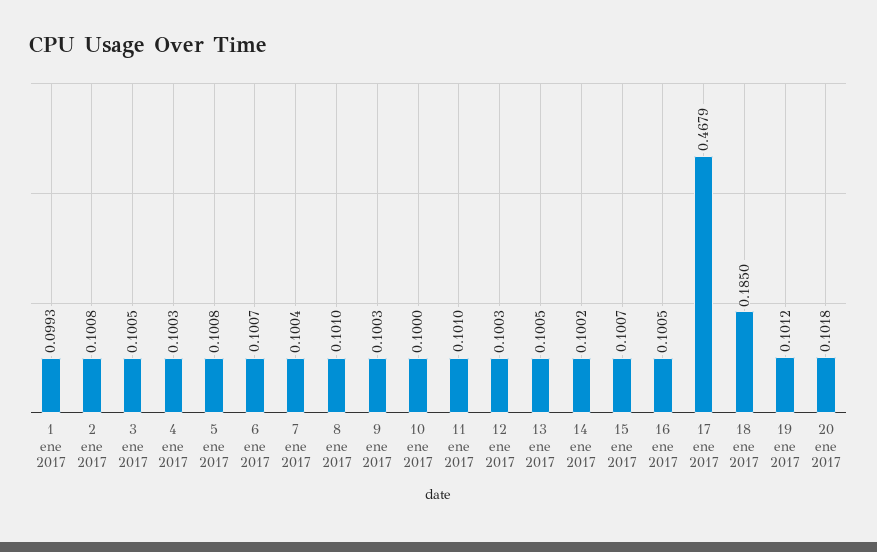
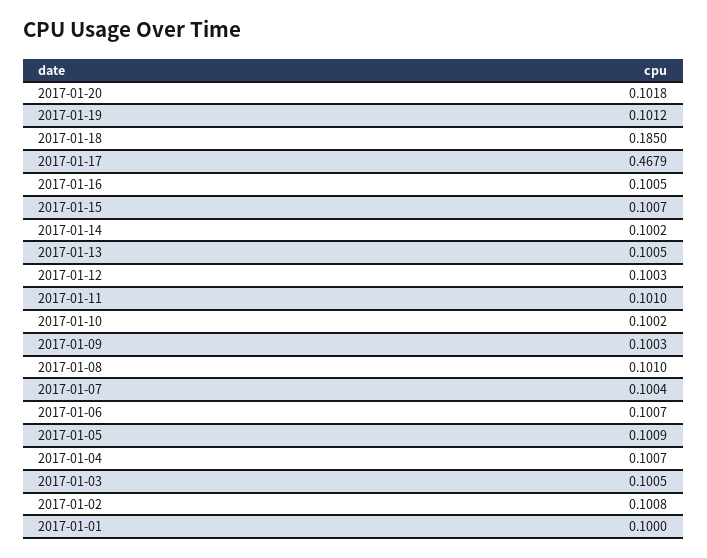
1 ene 2017: 0.0993 -> 0.1
4 ene 2017: 0.1003 -> 0.1007
5 ene 2017: 0.1008 -> 0.1009
10 ene 2017: 0.1 -> 0.1002

